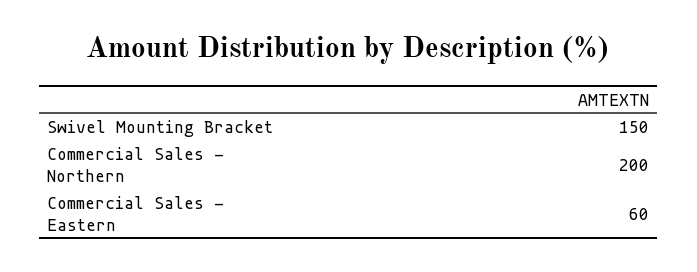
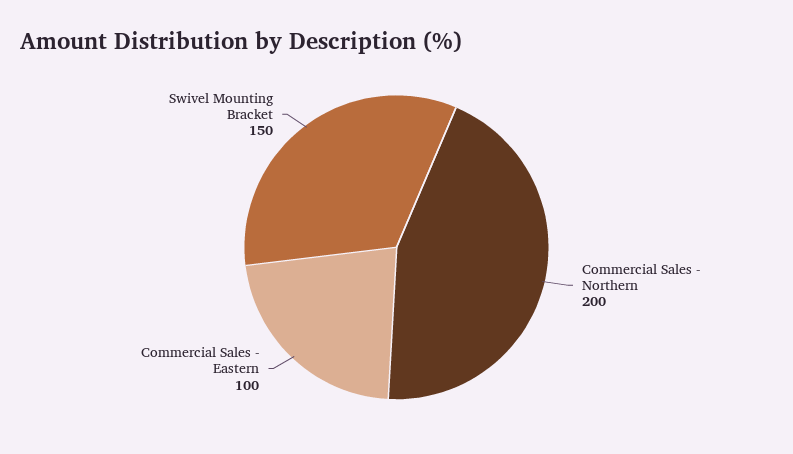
Commercial Sales - Eastern: 60 -> 100

